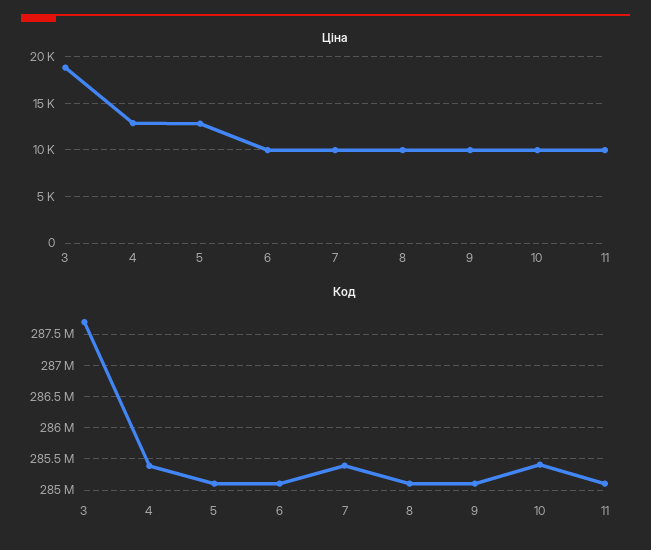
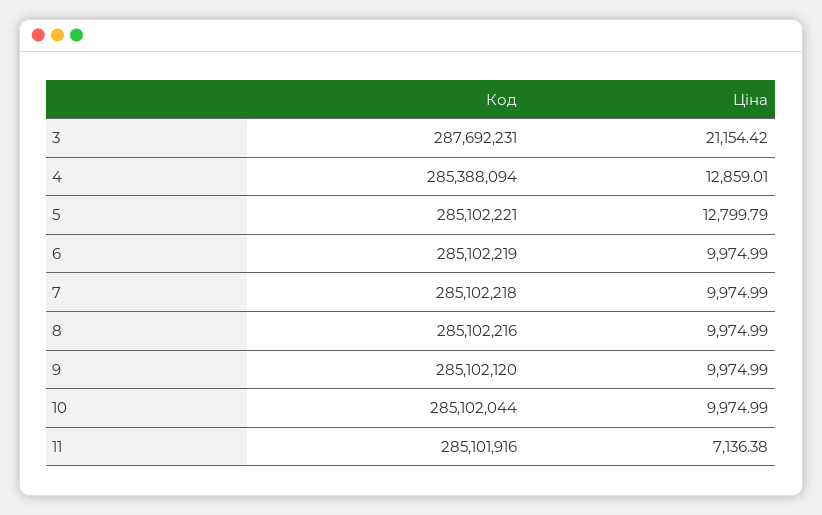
Ціна, 3: 19000 -> 21154.42
Ціна, 11: 10000 -> 7136.38
Код, 7: 285400000 -> 285102218
Код, 10: 285400000 -> 285102044

